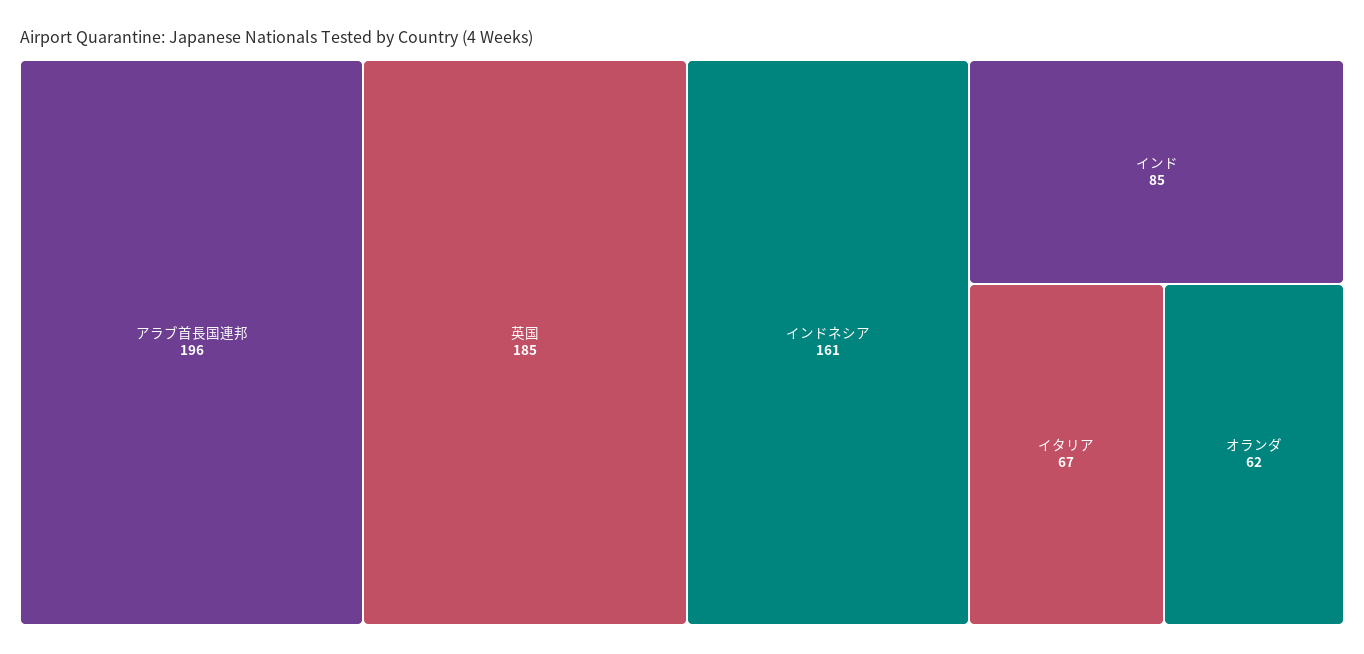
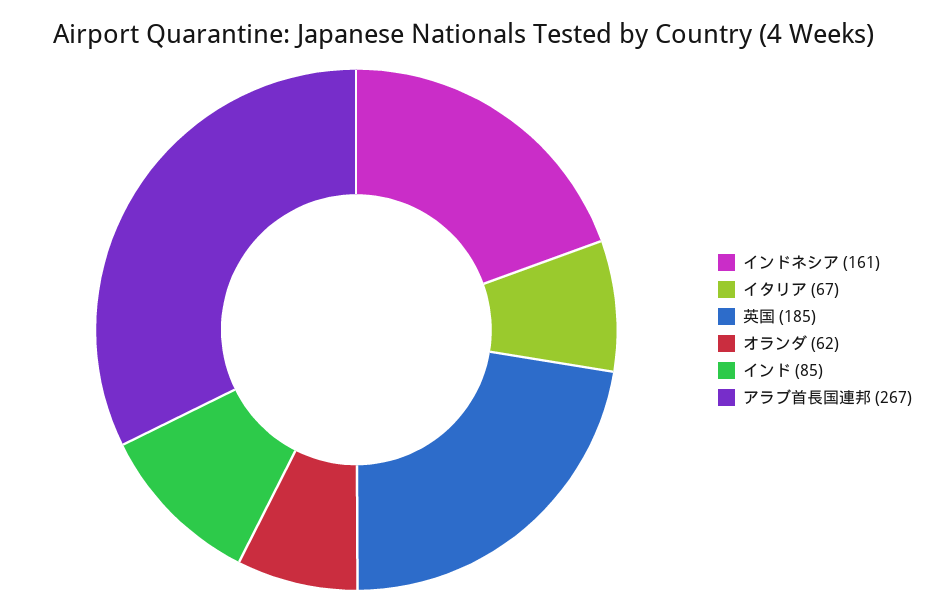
アラブ首長国連邦: 196 -> 267

